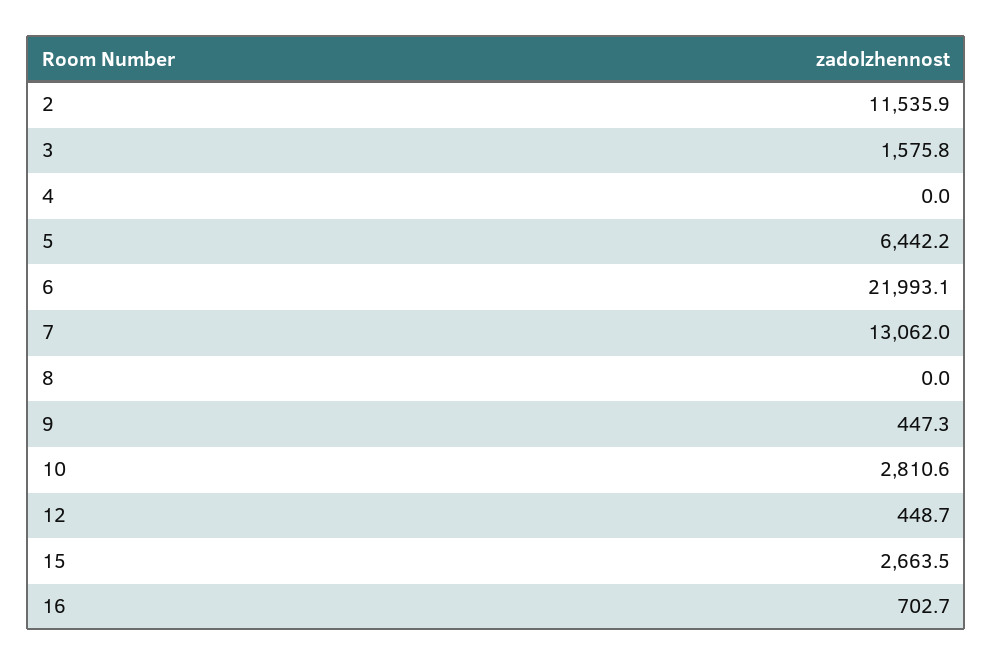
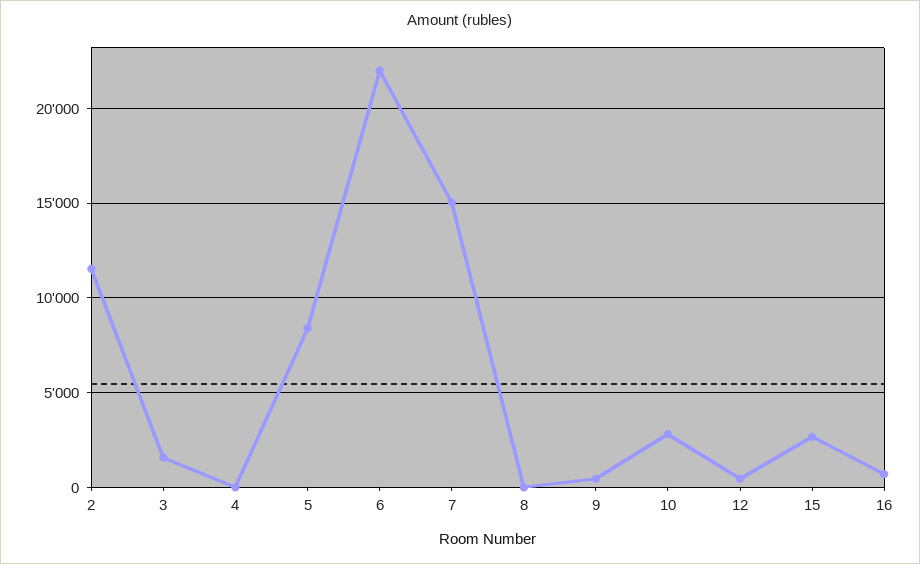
5: 6442.2 -> 8500
7: 13062 -> 15000

